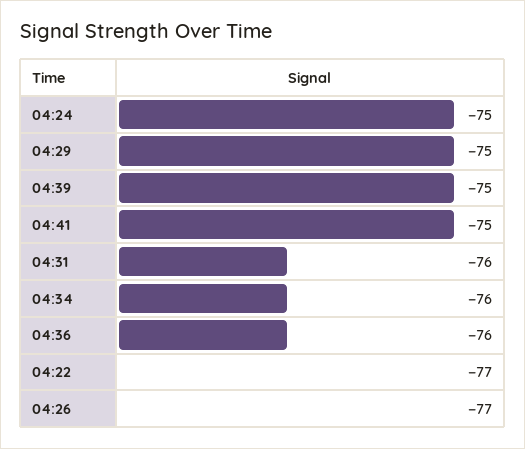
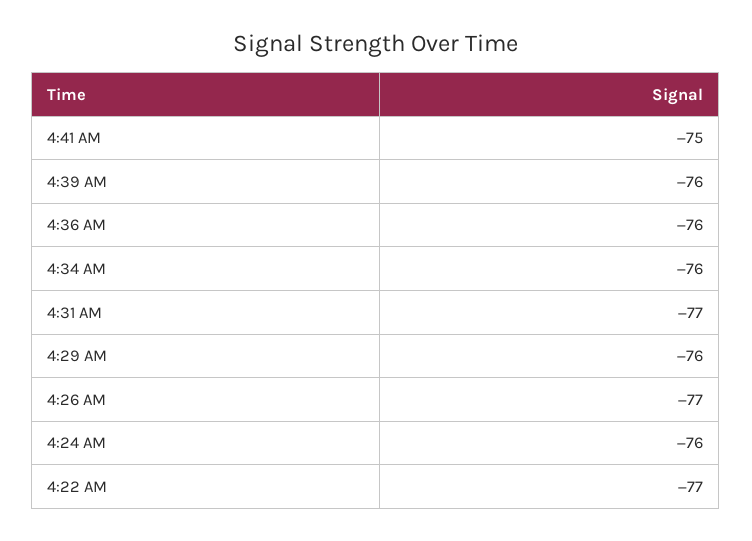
04:24: -75 -> -76
04:29: -75 -> -76
04:39: -75 -> -76
04:31: -76 -> -77

